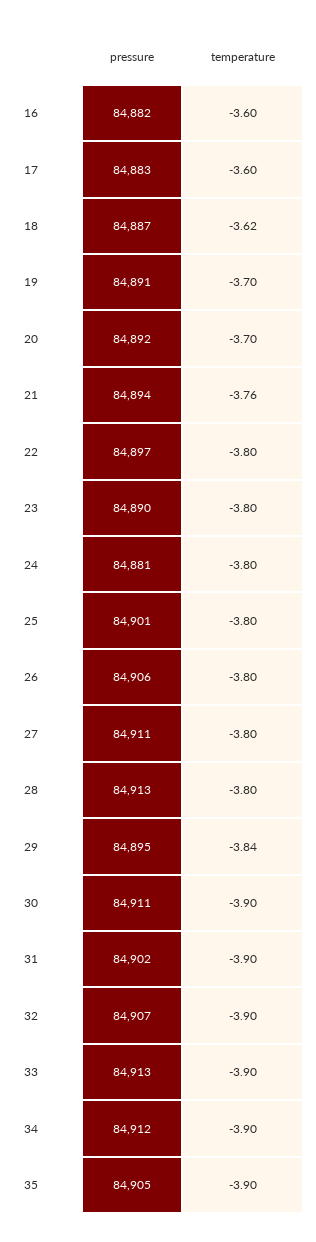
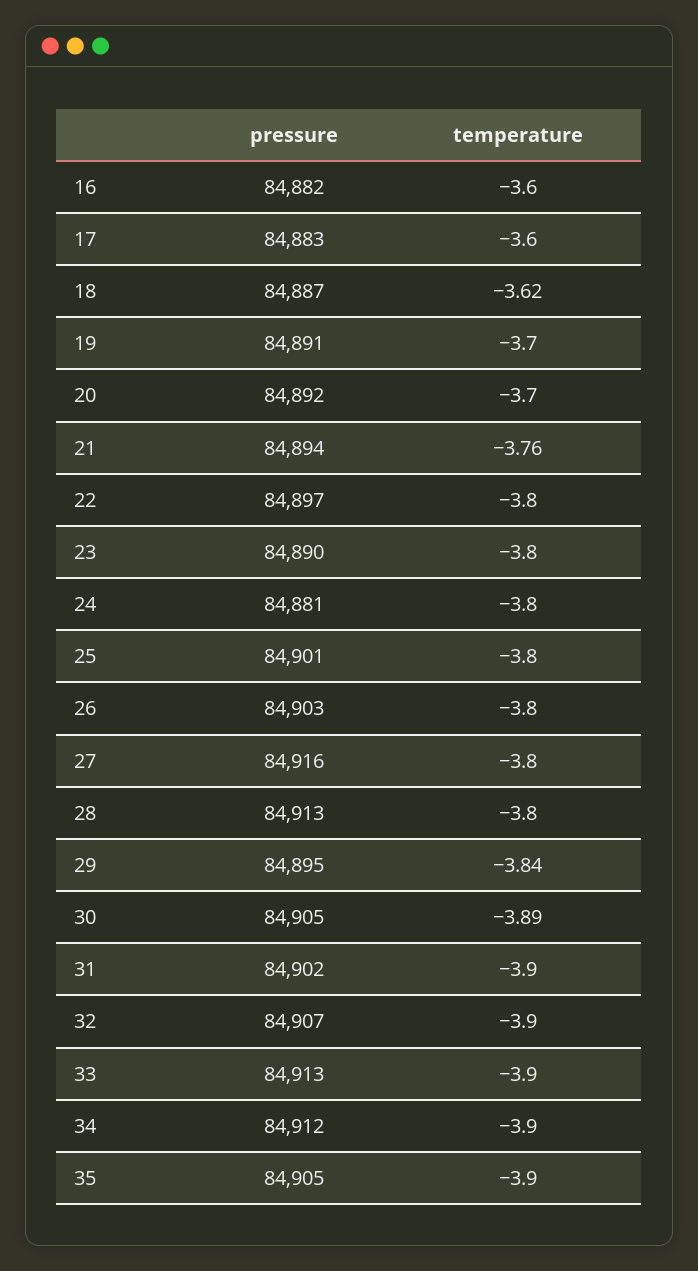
pressure, 26: 84906 -> 84903
pressure, 27: 84911 -> 84916
pressure, 30: 84911 -> 84905
temperature, 30: -3.9 -> -3.89

